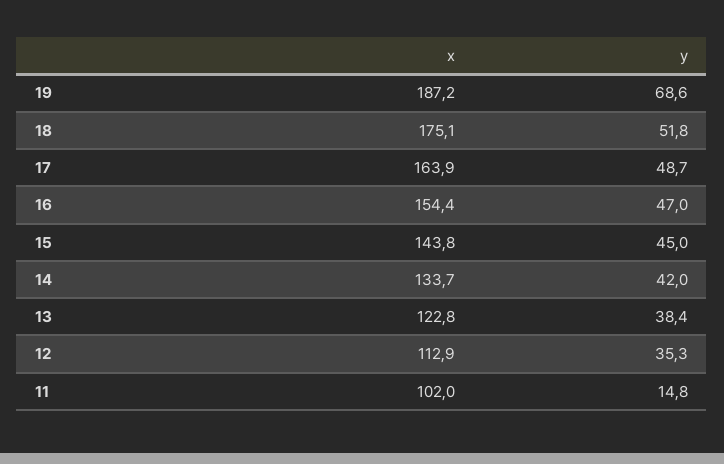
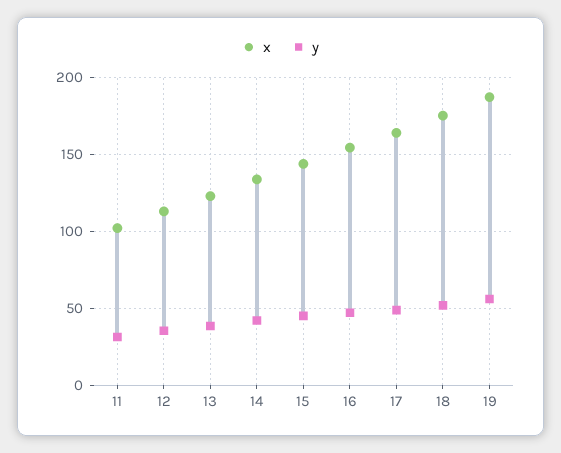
y, 19: 68.6 -> 55
y, 11: 14.8 -> 30

